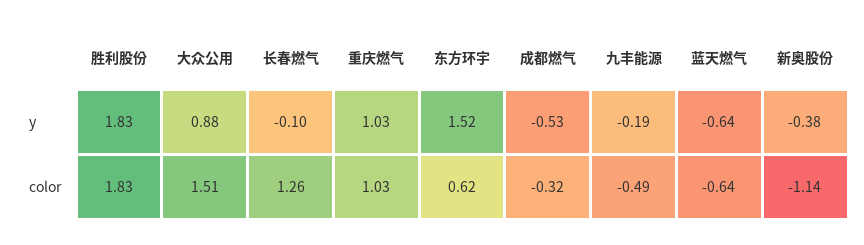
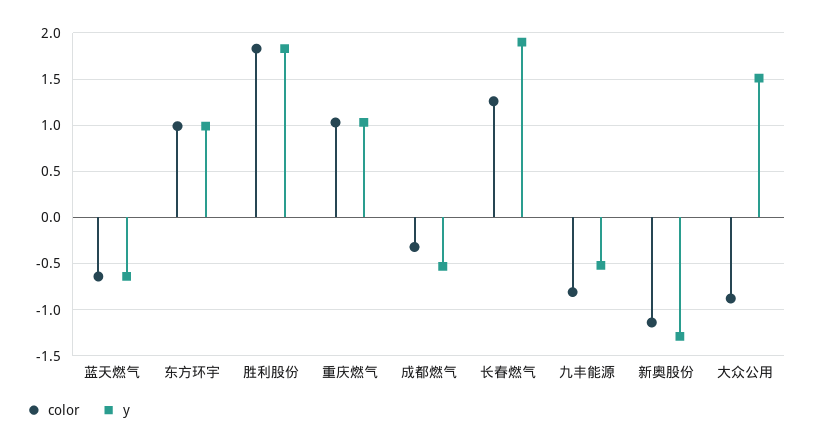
y, 大众公用: 0.88 -> 1.5
y, 长春燃气: -0.1 -> 1.9
y, 东方环宇: 1.52 -> 1
y, 九丰能源: -0.19 -> -0.5
y, 新奥股份: -0.38 -> -1.3
color, 大众公用: 1.51 -> -0.9
color, 东方环宇: 0.62 -> 1
color, 九丰能源: -0.49 -> -0.8

